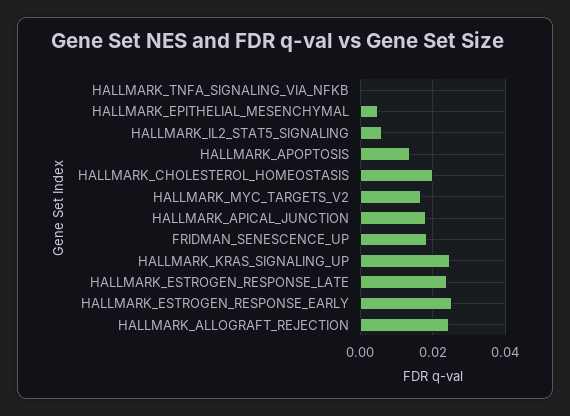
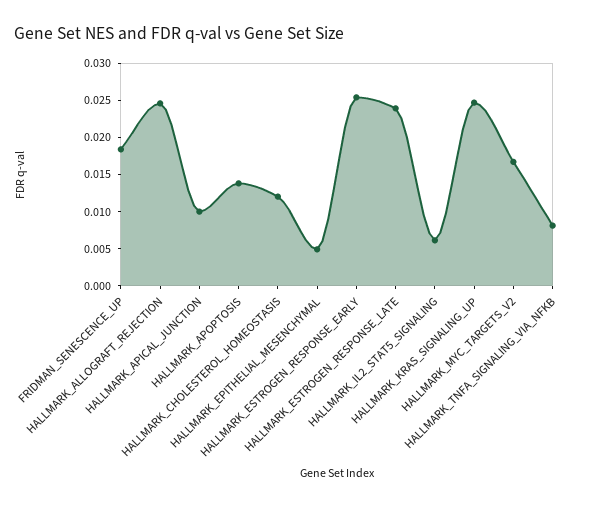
HALLMARK_TNFA_SIGNALING_VIA_NFKB: 0 -> 0.0075
HALLMARK_CHOLESTEROL_HOMEOSTASIS: 0.02 -> 0.0125
HALLMARK_APICAL_JUNCTION: 0.018 -> 0.01

